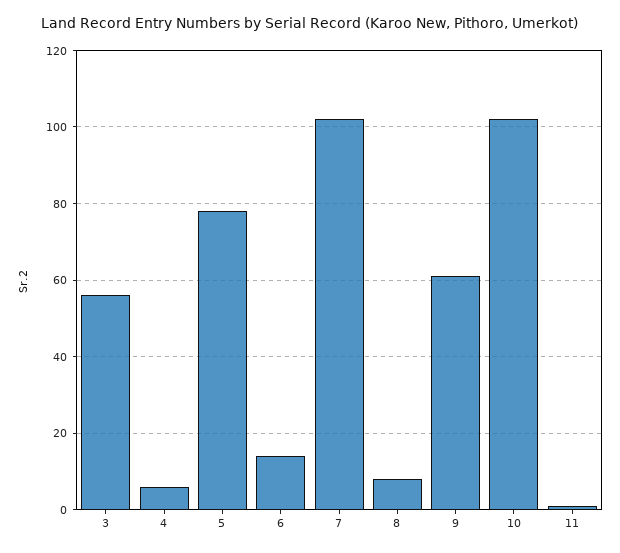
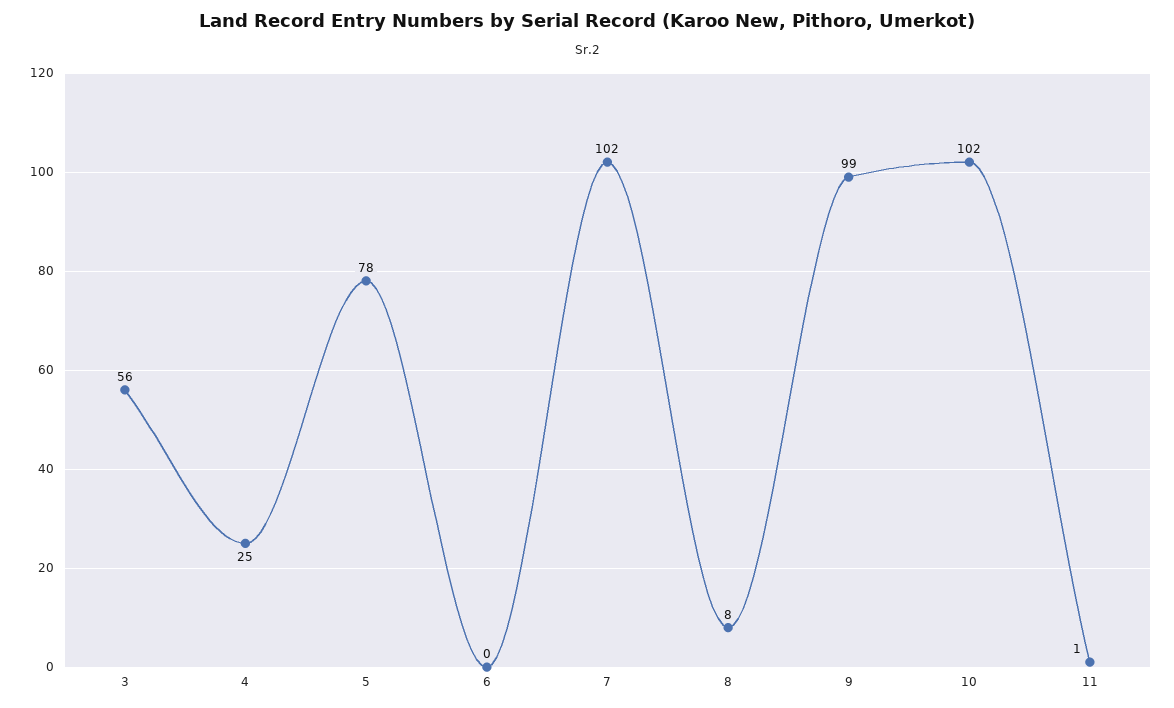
4: 5 -> 25
6: 15 -> 0
9: 60 -> 99

